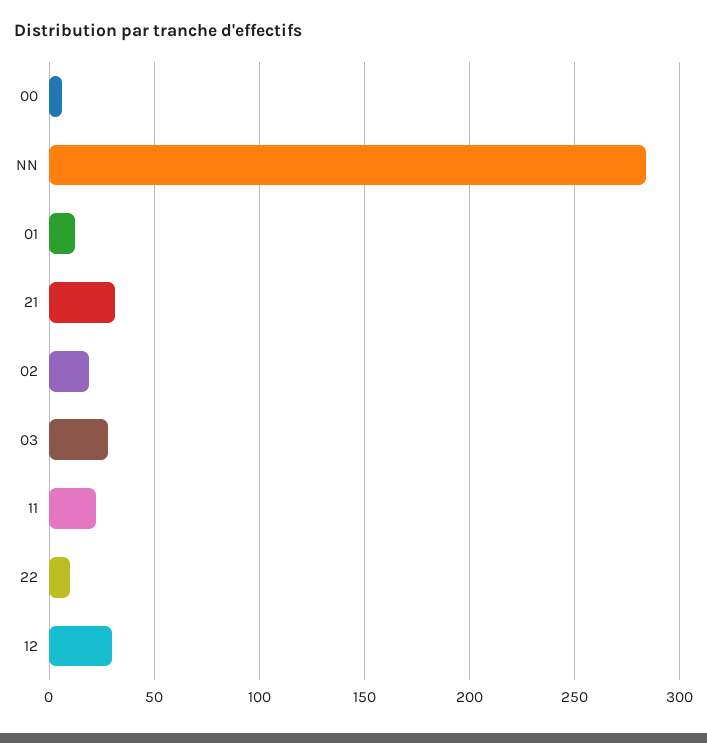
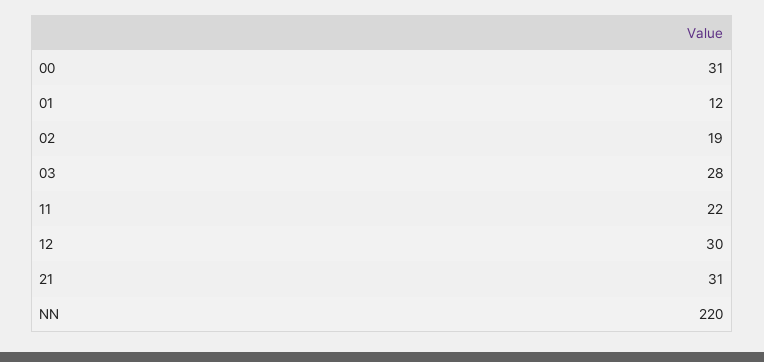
00: 5 -> 31
NN: 285 -> 220
22: 10 -> none

